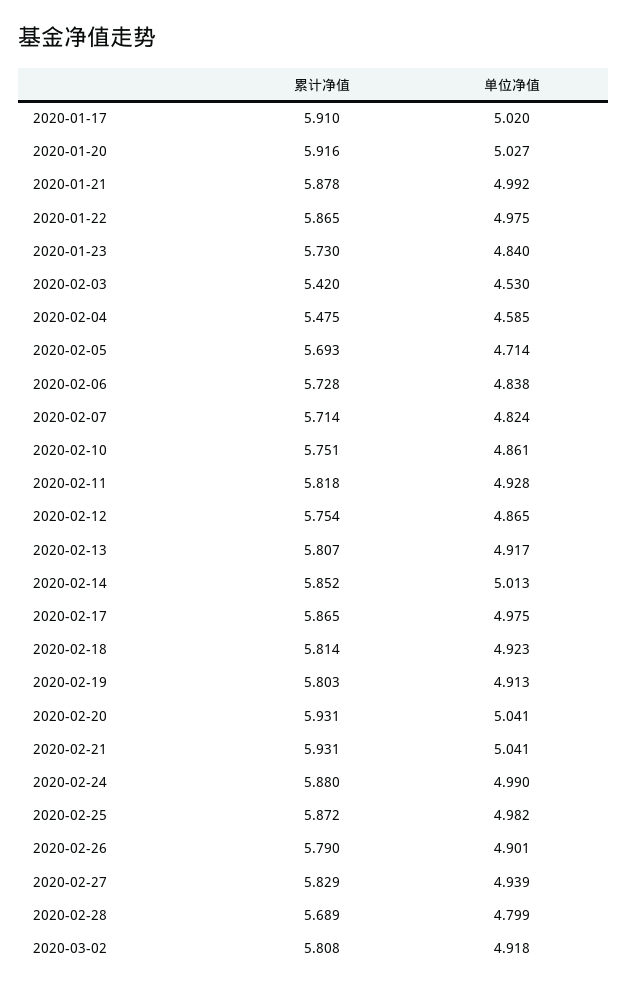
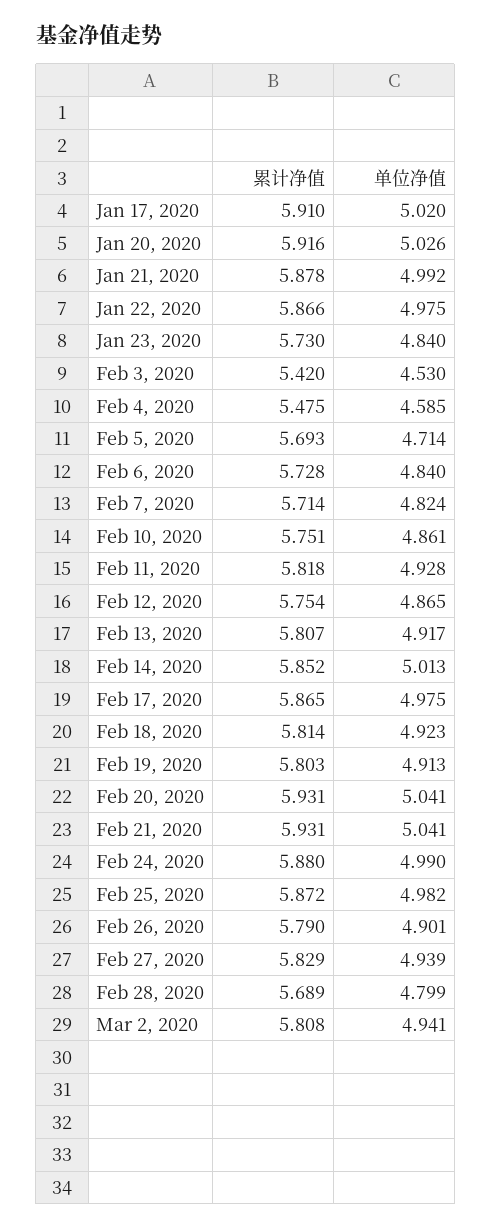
单位净值, 2020-01-20: 5.027 -> 5.026
累计净值, 2020-01-22: 5.865 -> 5.866
单位净值, 2020-02-06: 4.838 -> 4.84
单位净值, 2020-03-02: 4.918 -> 4.941

